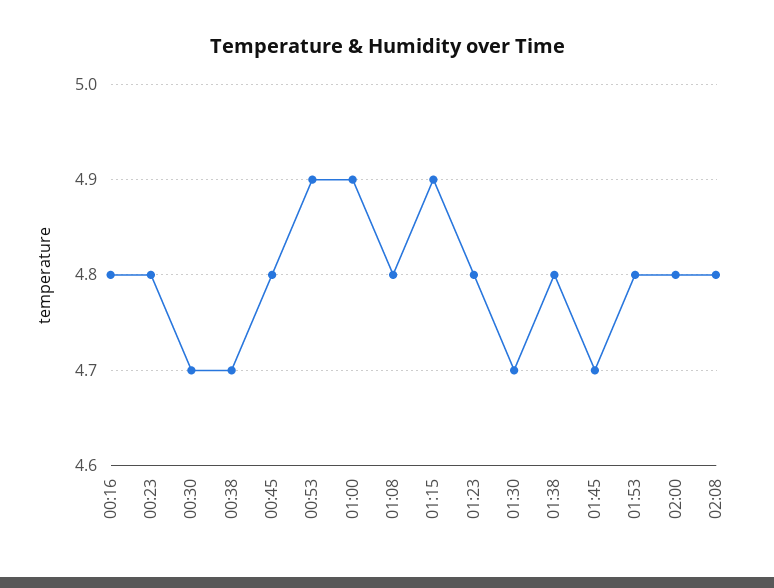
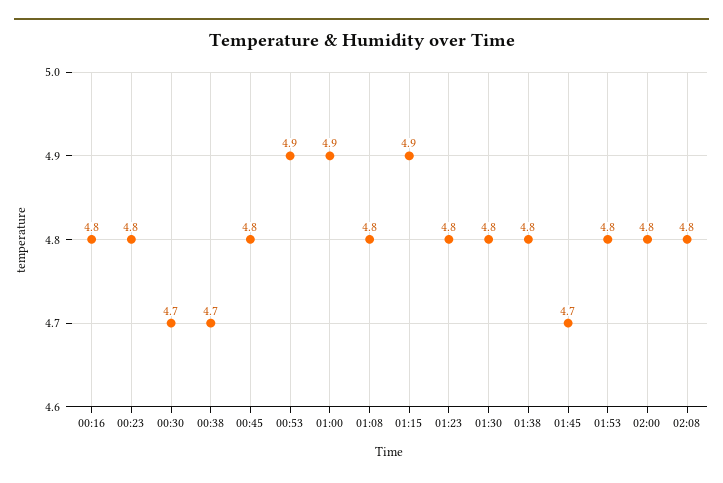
01:30: 4.7 -> 4.8

